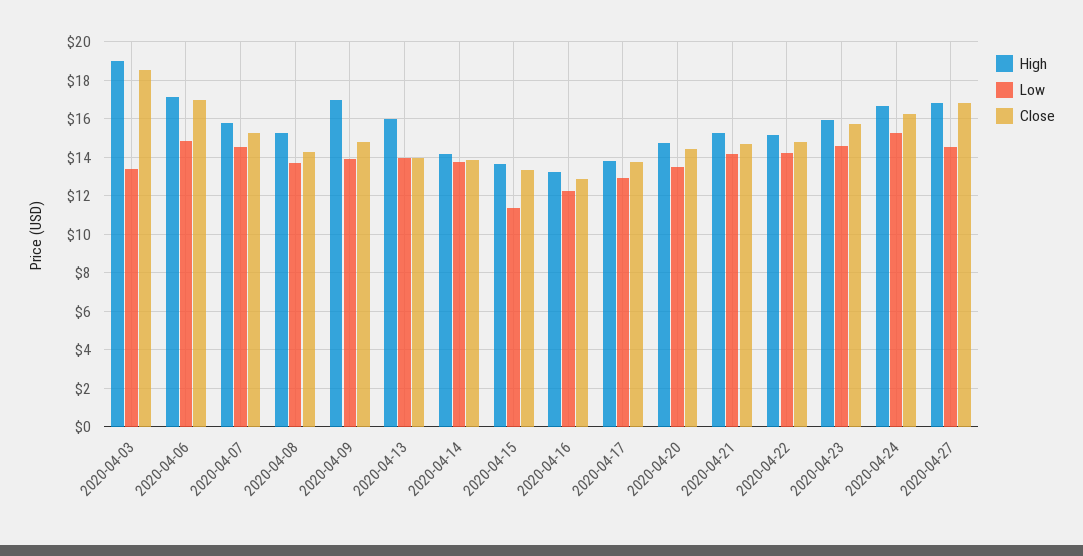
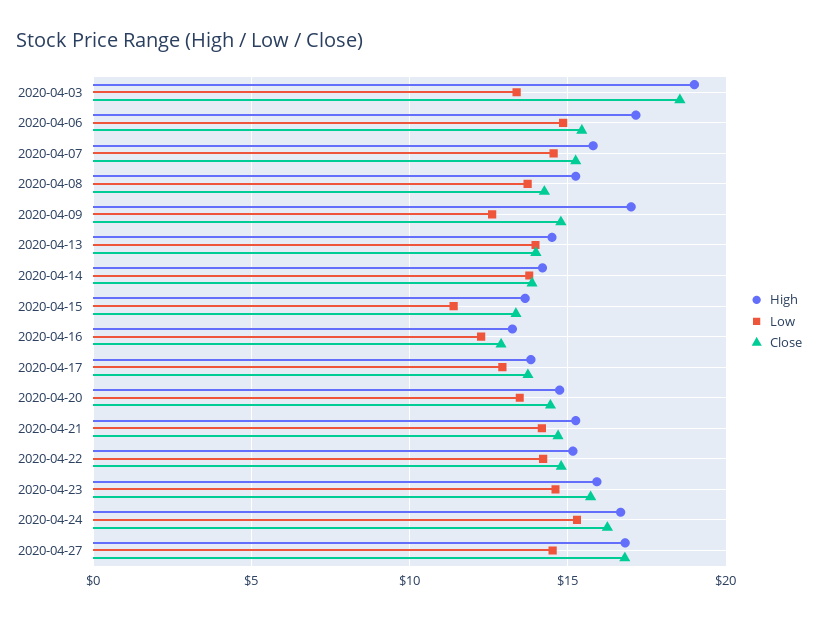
Close, 2020-04-06: 17 -> 15.5
Low, 2020-04-09: 14 -> 12.5
High, 2020-04-13: 16 -> 14.5

